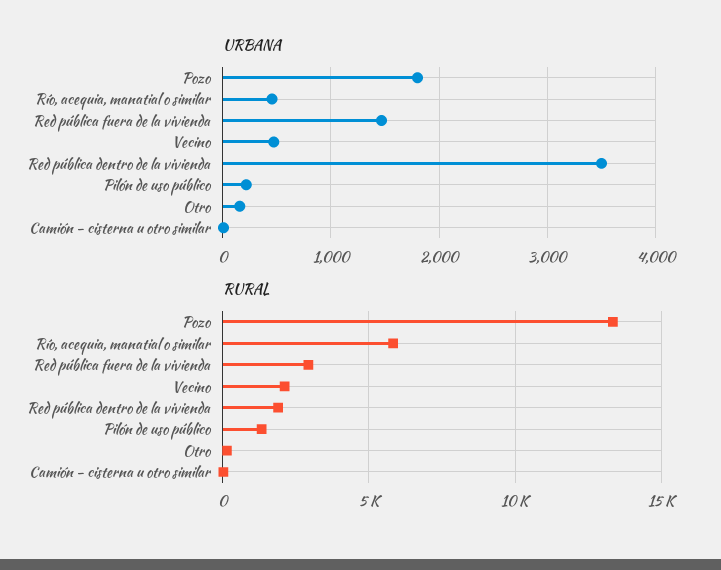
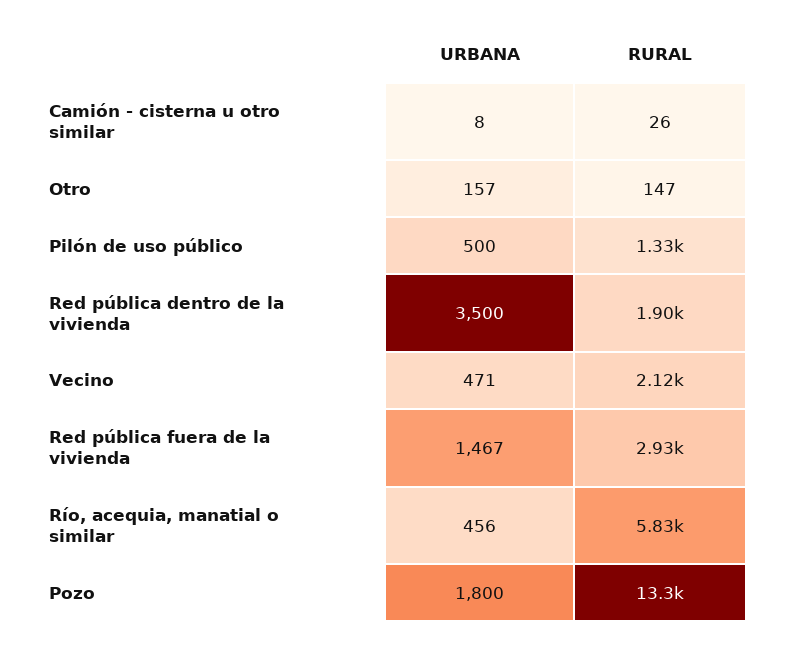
URBANA, Pilón de uso público: 200 -> 500

